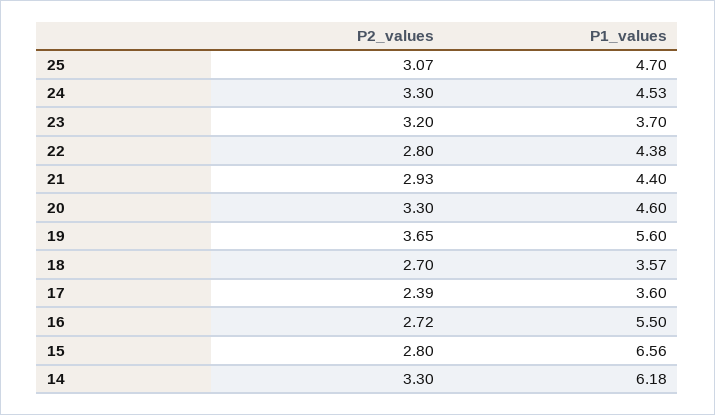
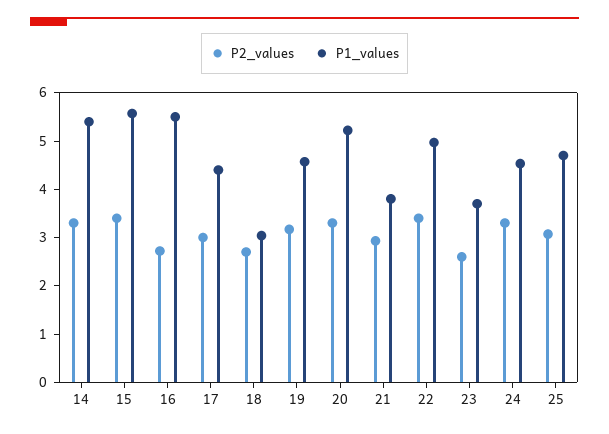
P2_values, 23: 3.2 -> 2.6
P2_values, 22: 2.8 -> 3.4
P1_values, 22: 4.38 -> 5
P1_values, 21: 4.4 -> 3.8
P1_values, 20: 4.6 -> 5.2
P2_values, 19: 3.65 -> 3.2
P1_values, 19: 5.6 -> 4.6
P1_values, 18: 3.57 -> 3
P2_values, 17: 2.39 -> 3
P1_values, 17: 3.6 -> 4.4
P2_values, 15: 2.8 -> 3.4
P1_values, 15: 6.56 -> 5.6
P1_values, 14: 6.18 -> 5.4

